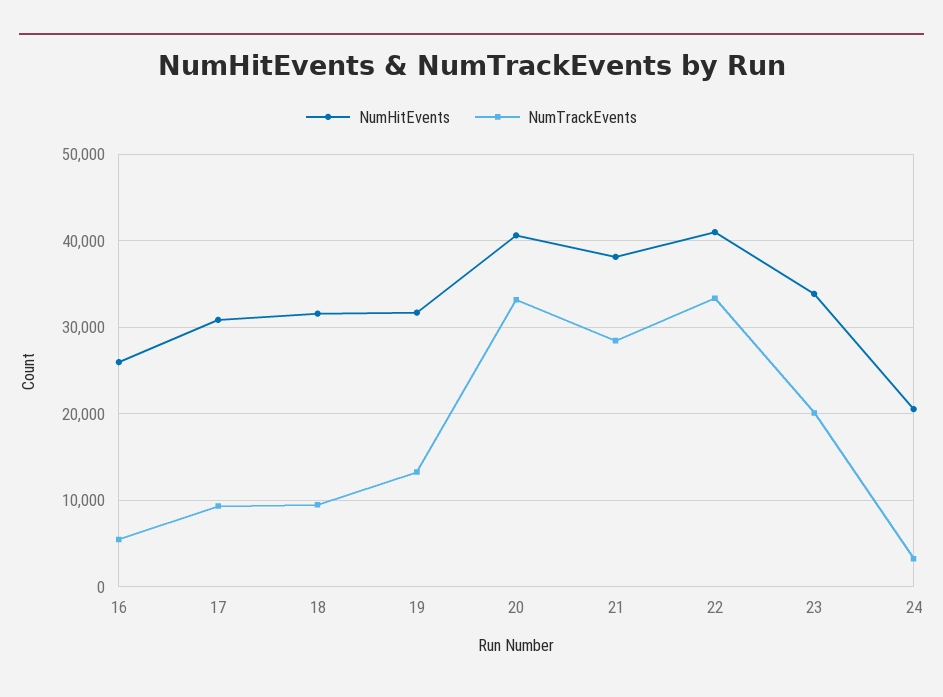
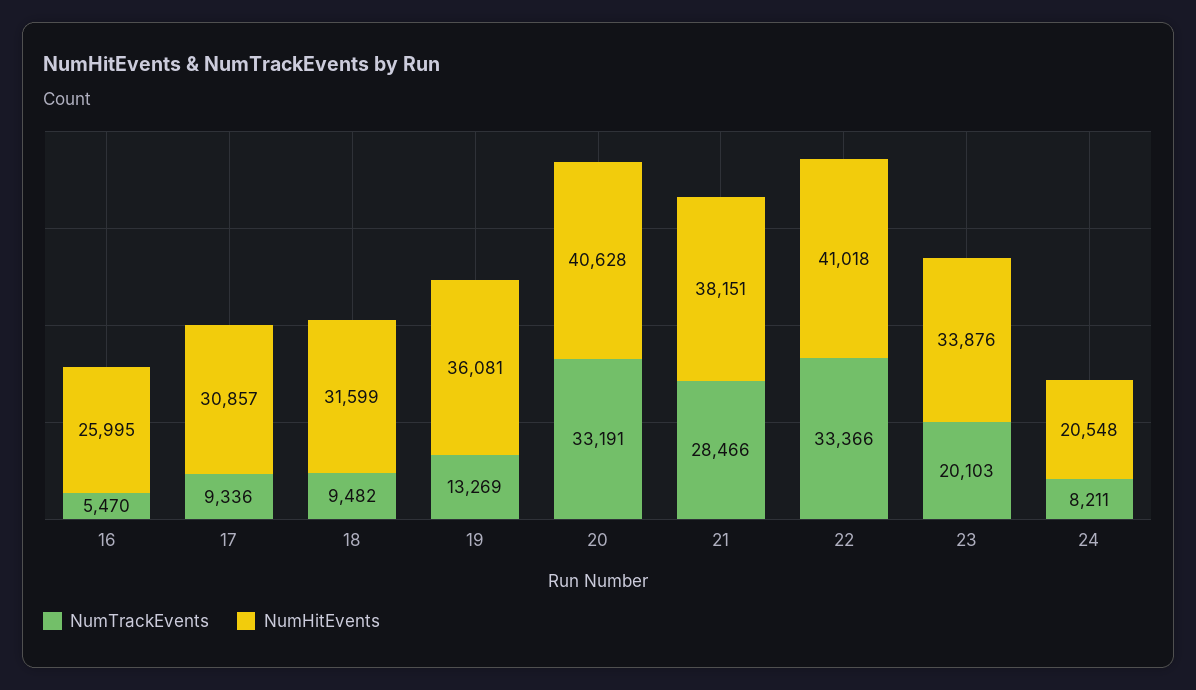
NumHitEvents, 19: 32000 -> 36081
NumTrackEvents, 24: 3000 -> 8211

